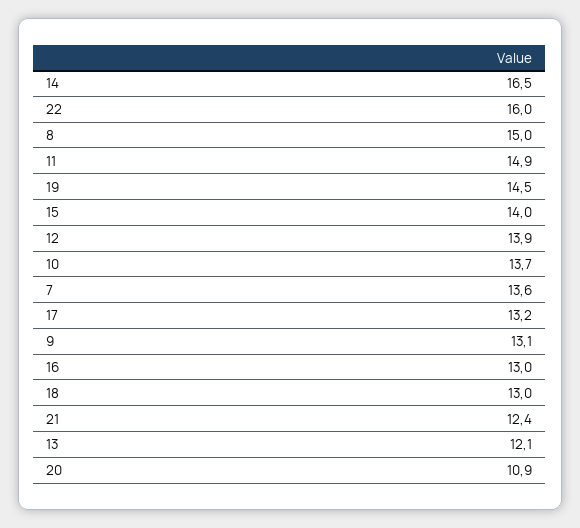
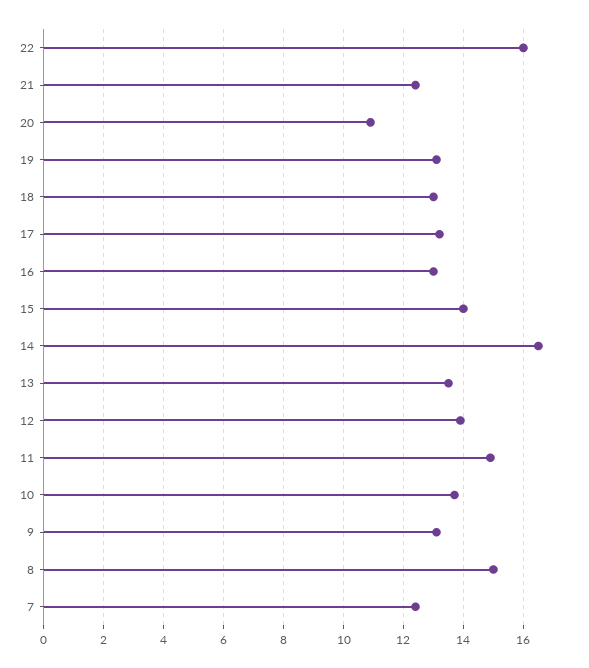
19: 14.5 -> 13
7: 13.6 -> 12.5
13: 12.1 -> 13.5

